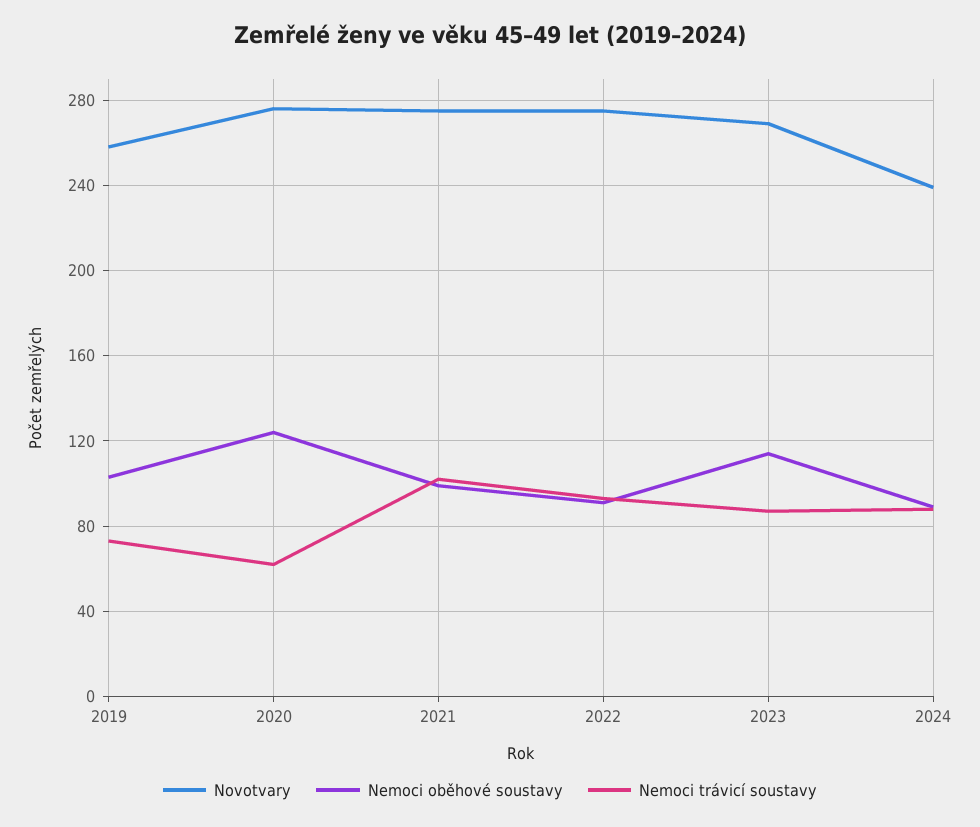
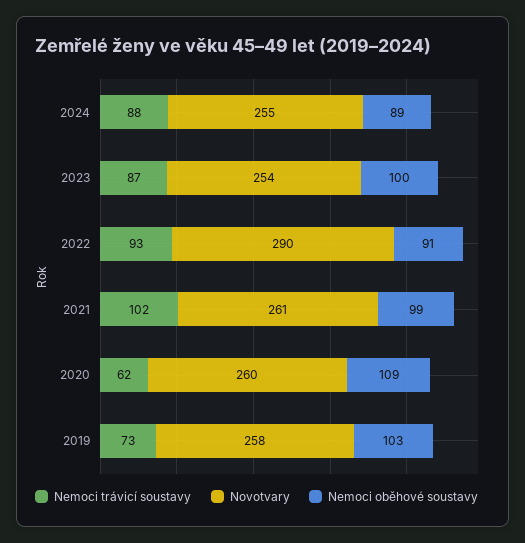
Novotvary, 2020: 275 -> 260
Nemoci oběhové soustavy, 2020: 125 -> 109
Novotvary, 2021: 275 -> 261
Novotvary, 2022: 275 -> 290
Novotvary, 2023: 270 -> 254
Nemoci oběhové soustavy, 2023: 115 -> 100
Novotvary, 2024: 240 -> 255

